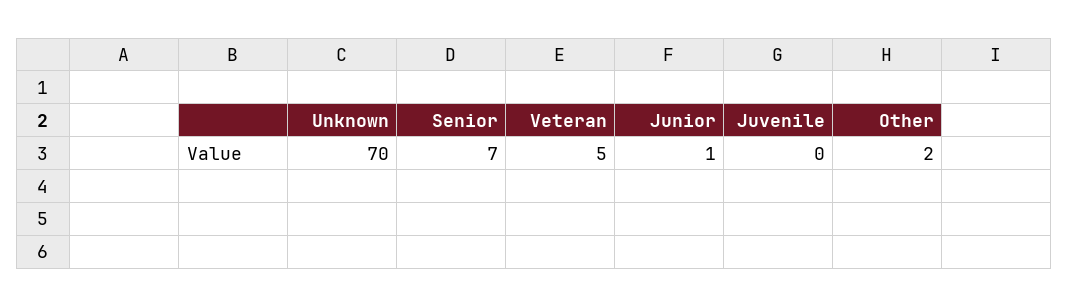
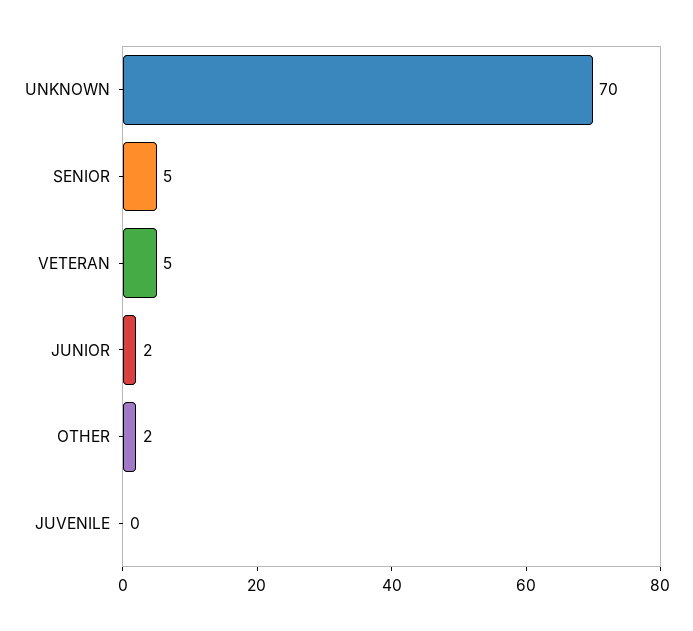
Senior: 7 -> 5
Junior: 1 -> 2

